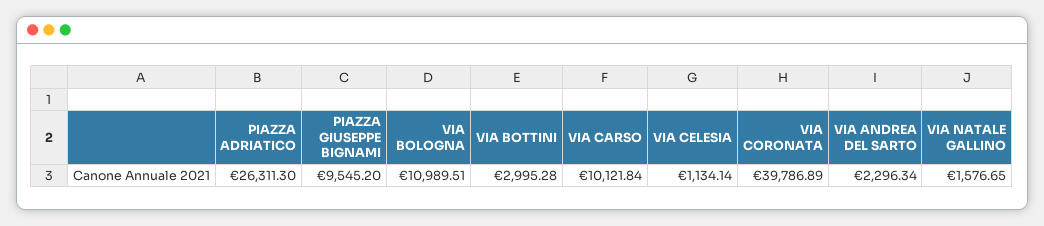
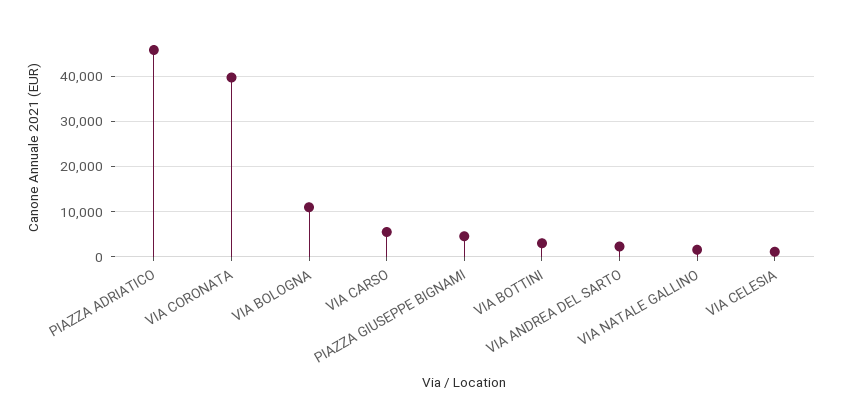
PIAZZA ADRIATICO: 26311.3 -> 46000
PIAZZA GIUSEPPE BIGNAMI: 9545.2 -> 4000
VIA CARSO: 10121.84 -> 6000

